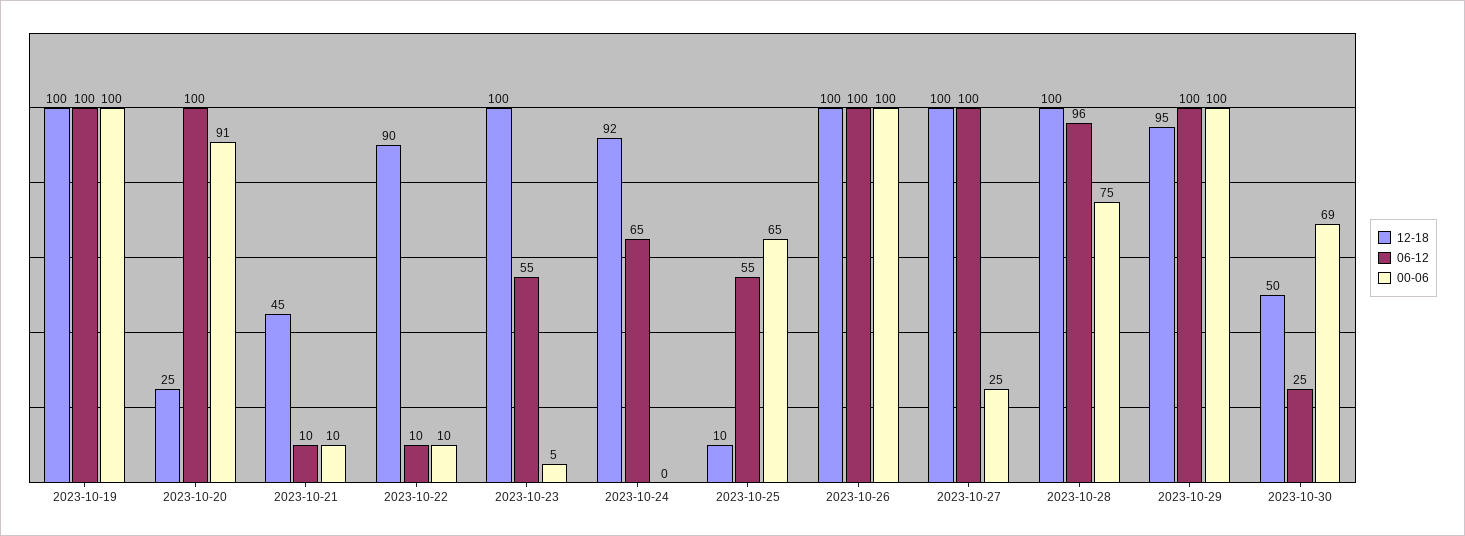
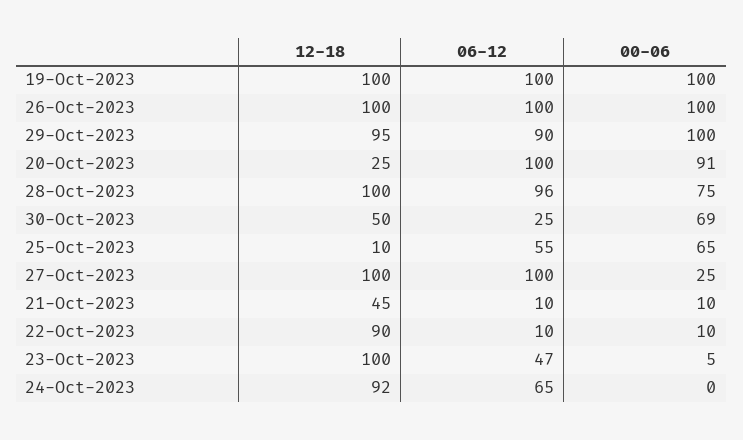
06-12, 2023-10-23: 55 -> 47
06-12, 2023-10-29: 100 -> 90

